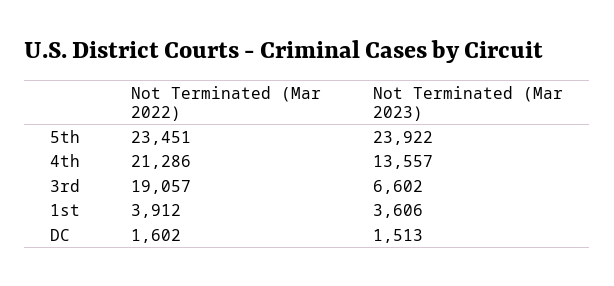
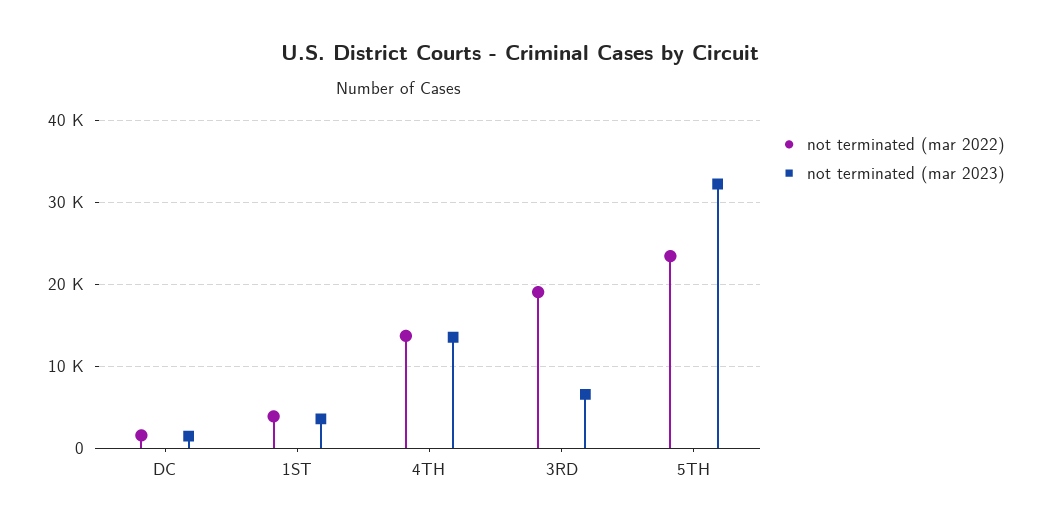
Not Terminated (Mar 2023), 5th: 23922 -> 32000
Not Terminated (Mar 2022), 4th: 21286 -> 14000

